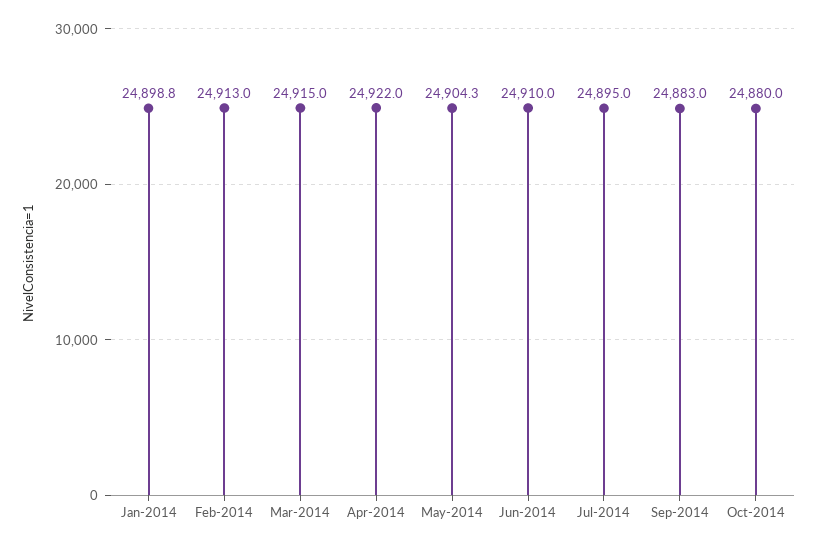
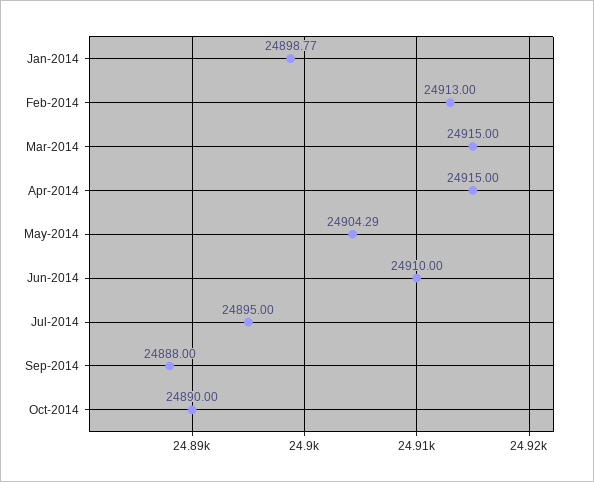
Apr-2014: 24922 -> 24915
Sep-2014: 24883 -> 24888
Oct-2014: 24880 -> 24890

